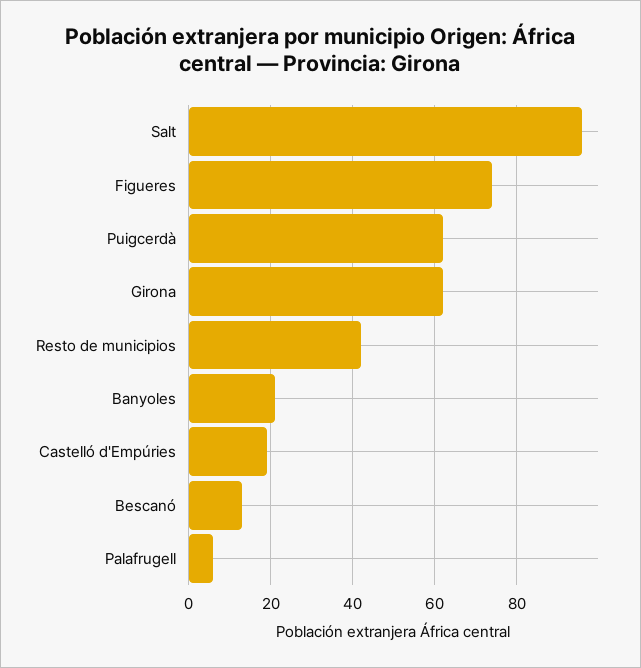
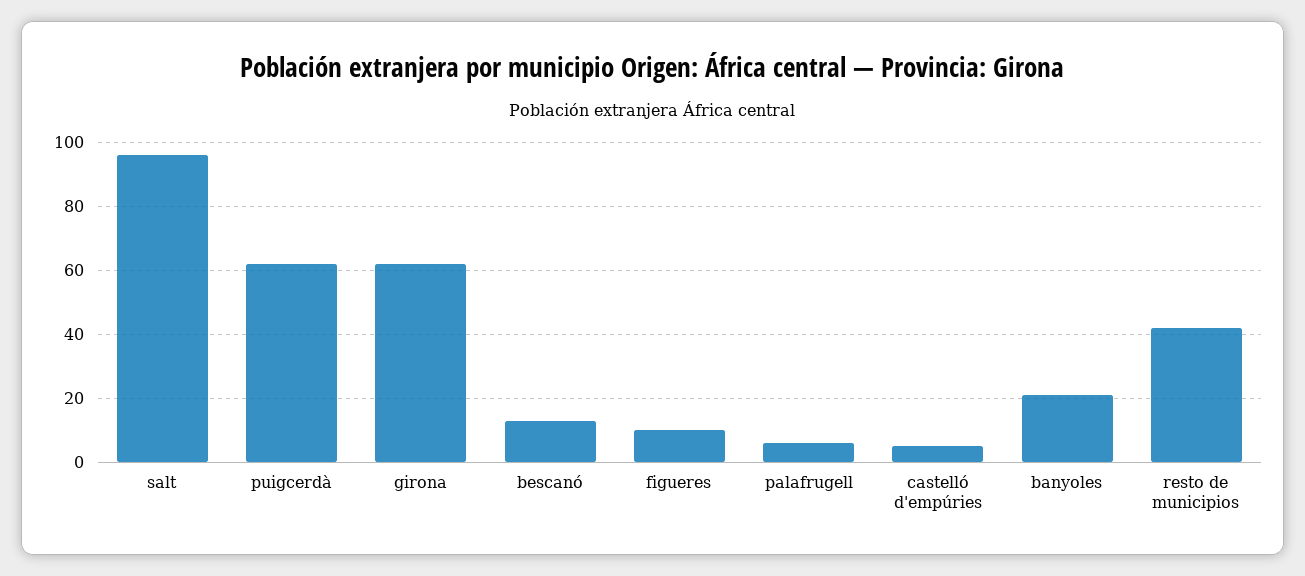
Figueres: 75 -> 10
Castelló d'Empúries: 20 -> 5

